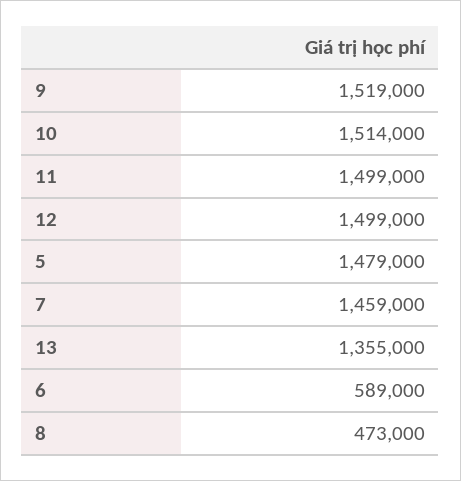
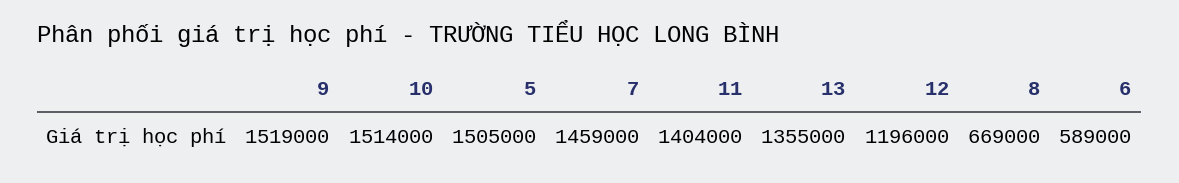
11: 1499000 -> 1404000
12: 1499000 -> 1196000
5: 1479000 -> 1505000
8: 473000 -> 669000

